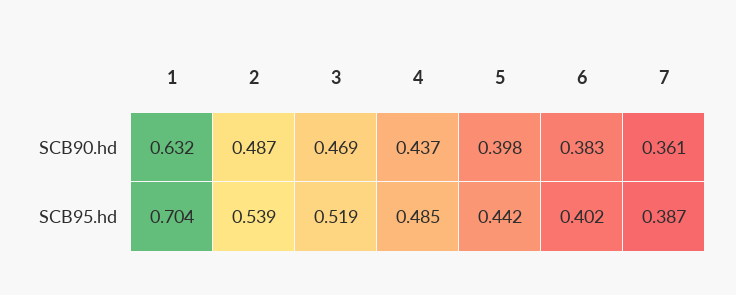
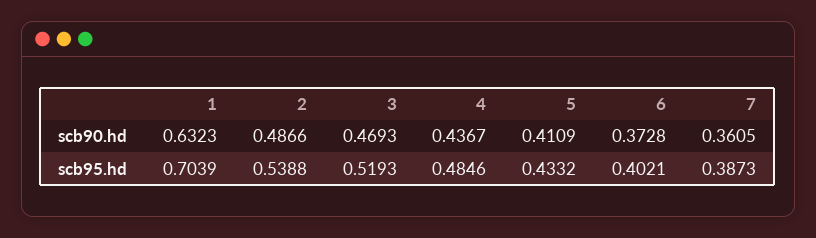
5, SCB90.hd: 0.398 -> 0.4109
6, SCB90.hd: 0.383 -> 0.3728
5, SCB95.hd: 0.442 -> 0.4332

